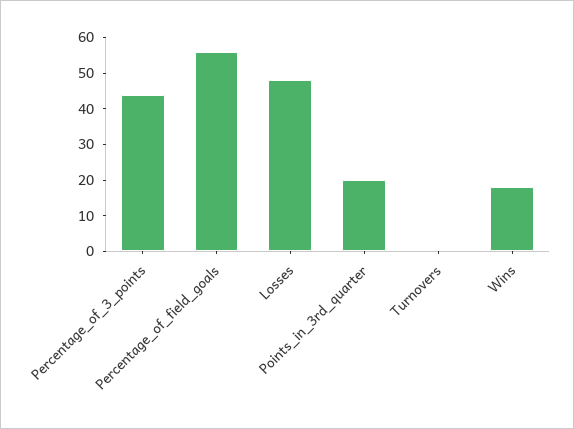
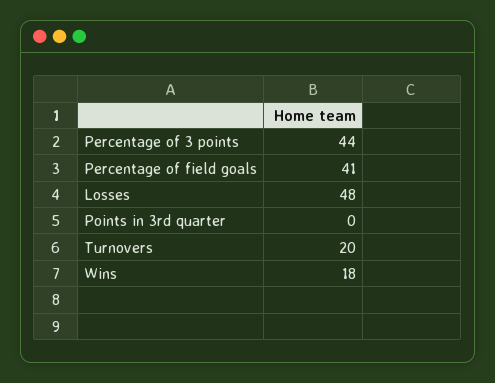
Percentage_of_field_goals: 55 -> 41
Points_in_3rd_quarter: 20 -> 0
Turnovers: 0 -> 20

